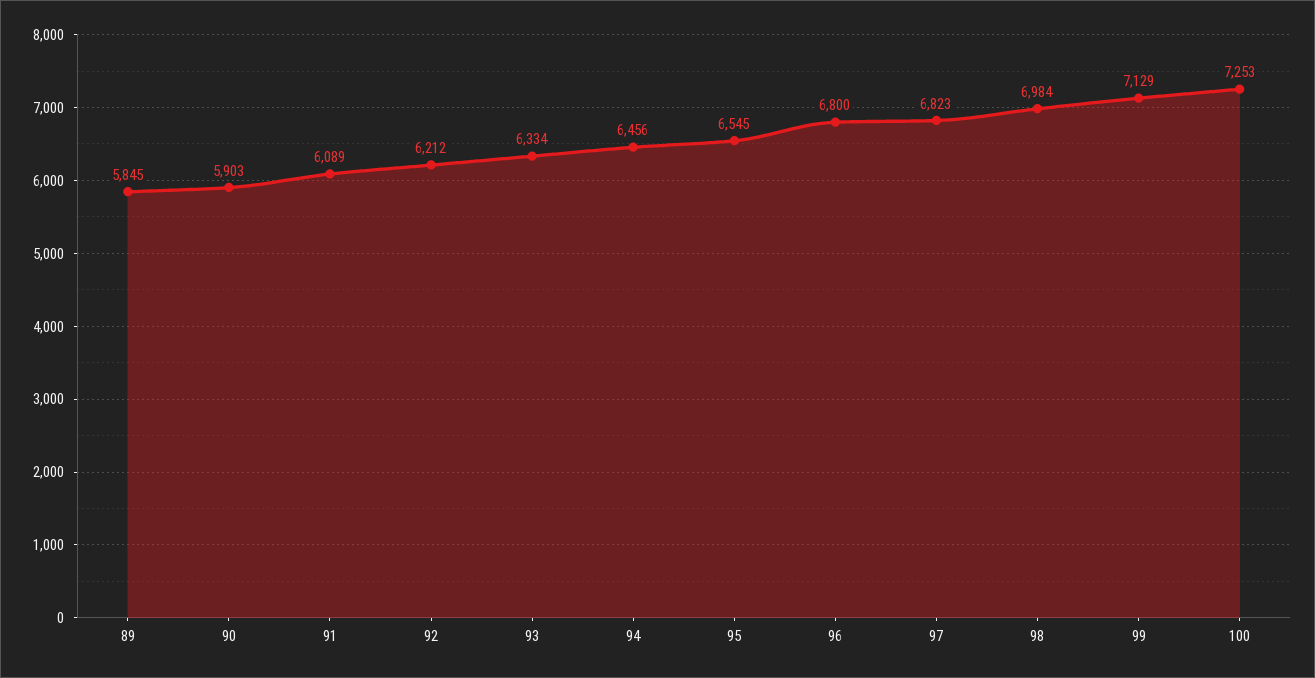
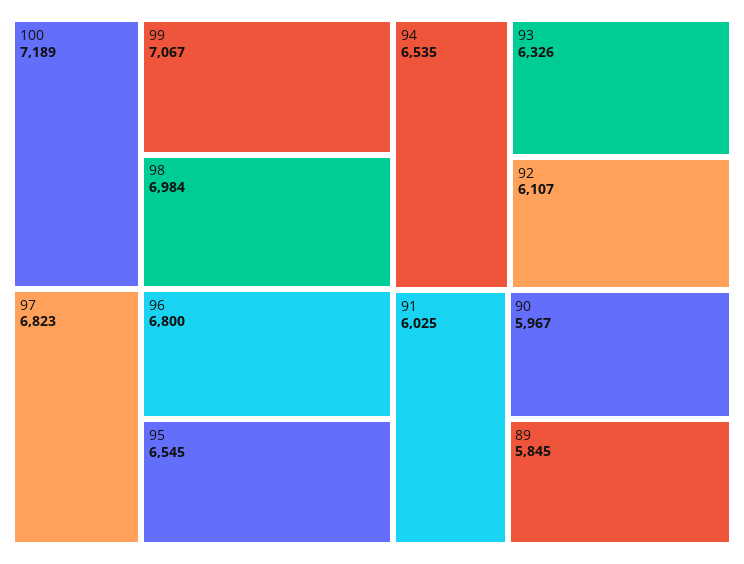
90: 5903 -> 5967
91: 6089 -> 6025
92: 6212 -> 6107
93: 6334 -> 6326
94: 6456 -> 6535
99: 7129 -> 7067
100: 7253 -> 7189

